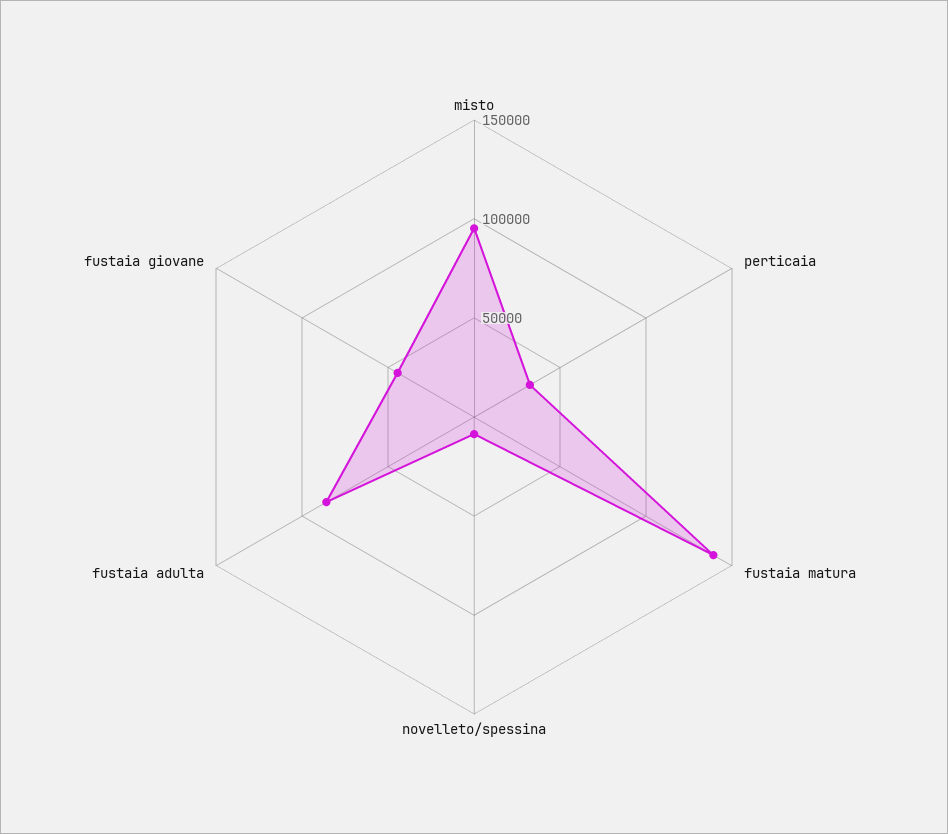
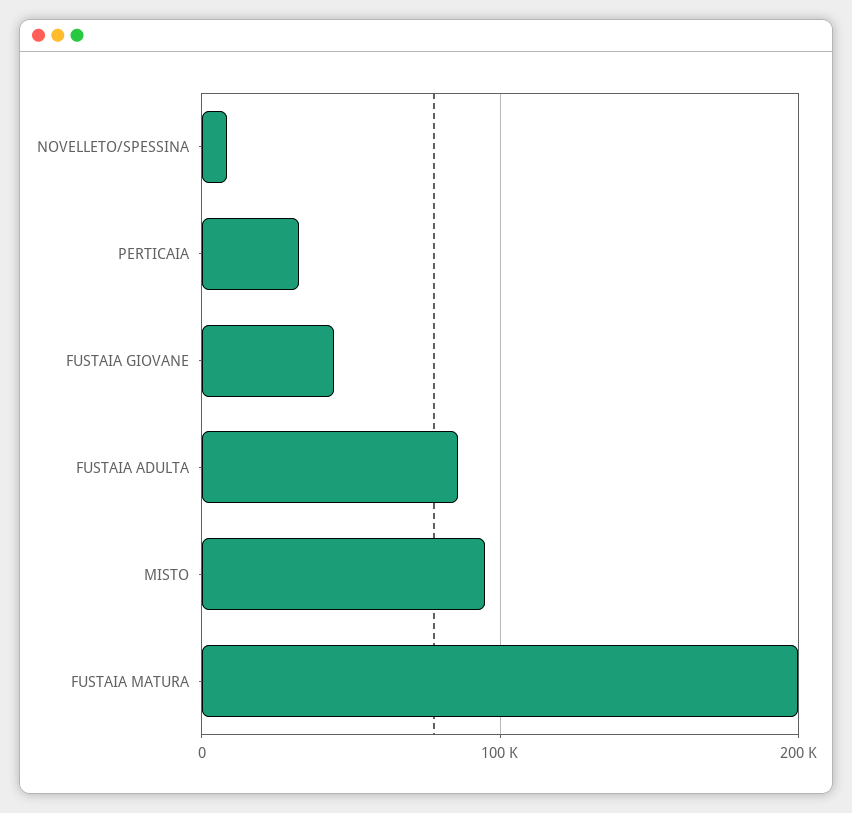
fustaia matura: 140000 -> 200000

